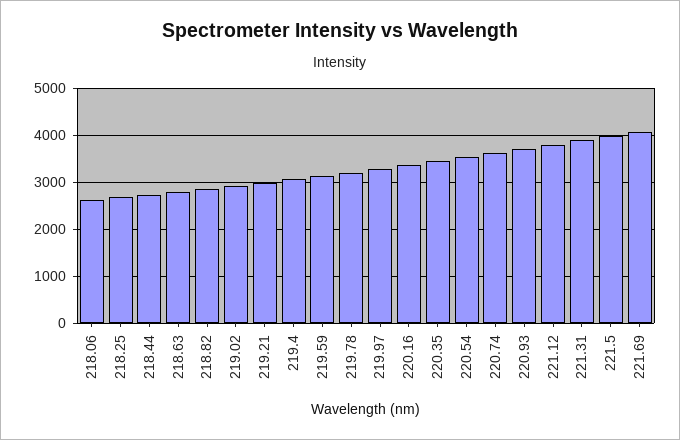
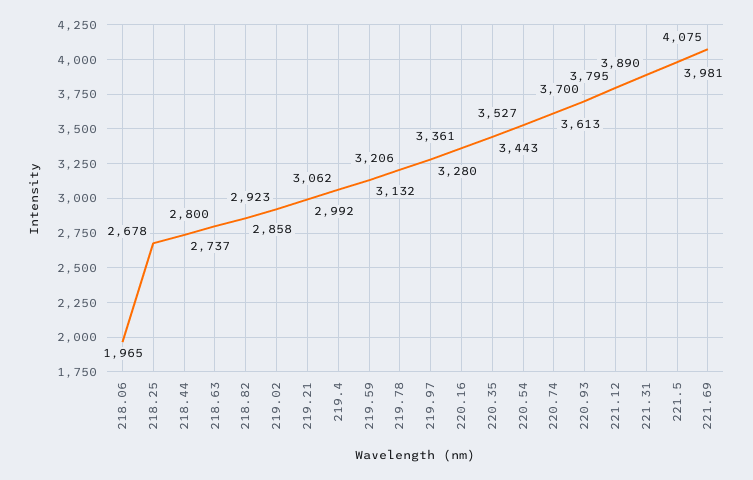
218.06: 2600 -> 1965

